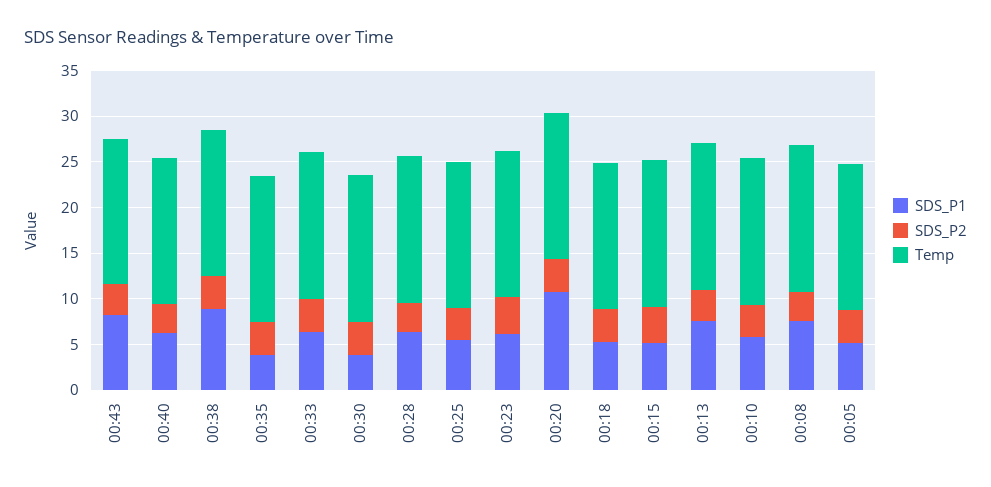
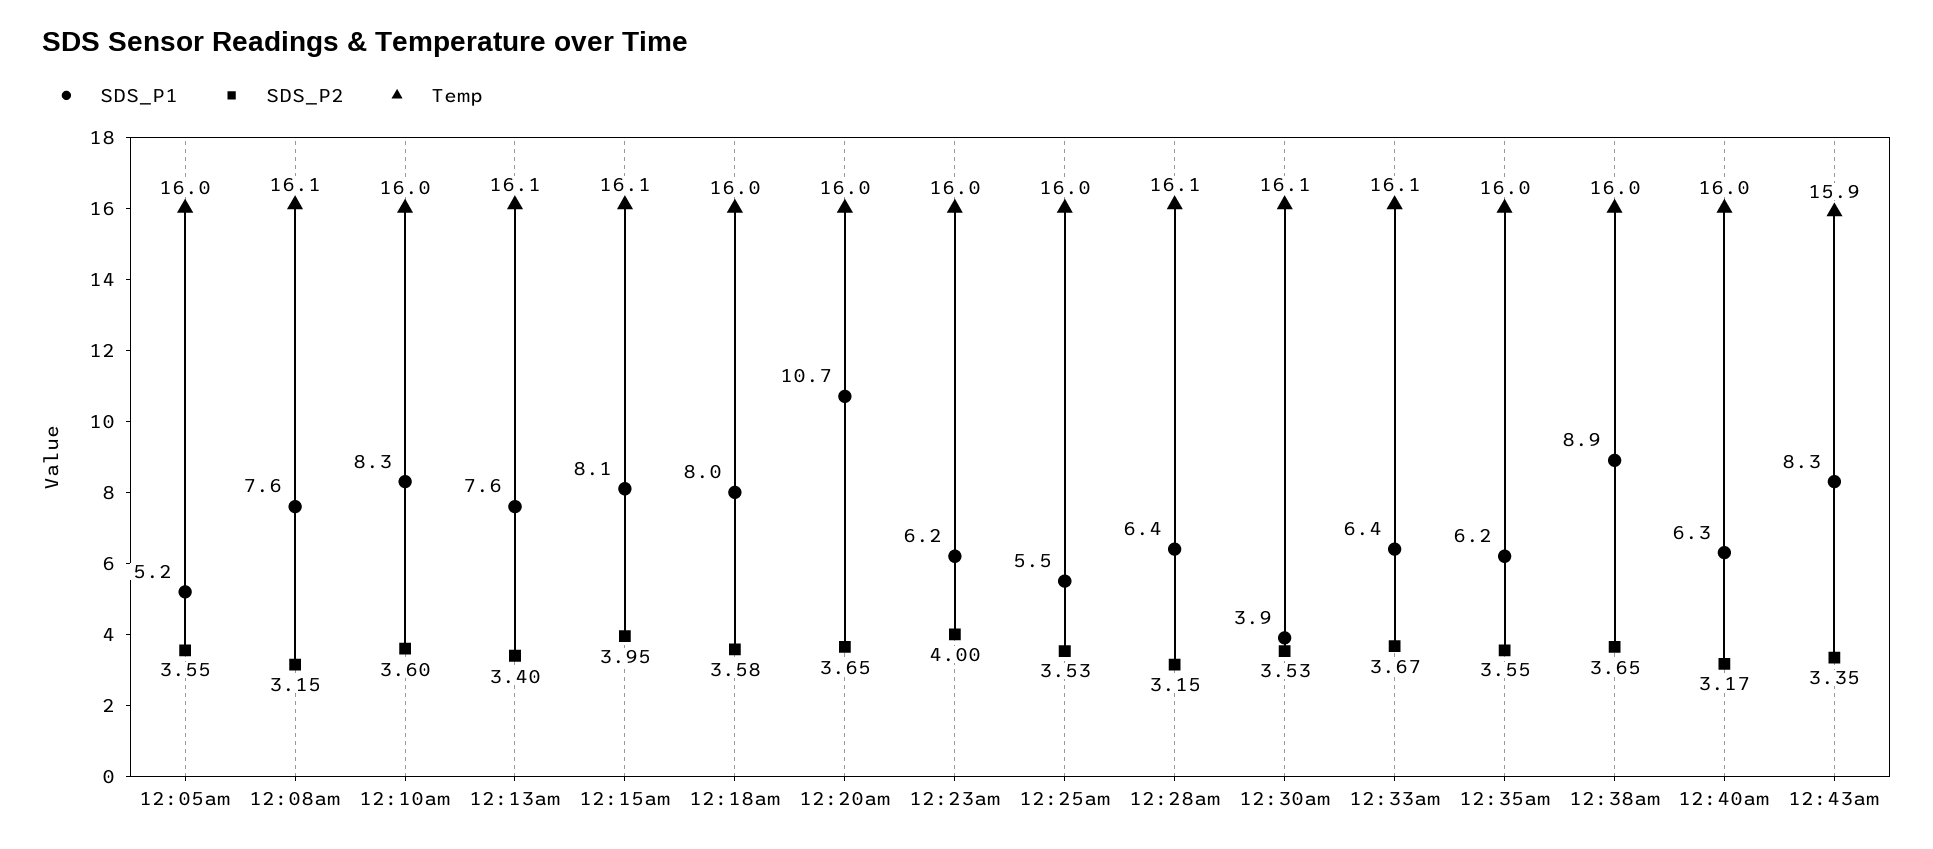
SDS_P1, 00:35: 4 -> 6.2
SDS_P1, 00:18: 5 -> 8
SDS_P1, 00:15: 5 -> 8.1
SDS_P1, 00:10: 6 -> 8.3

